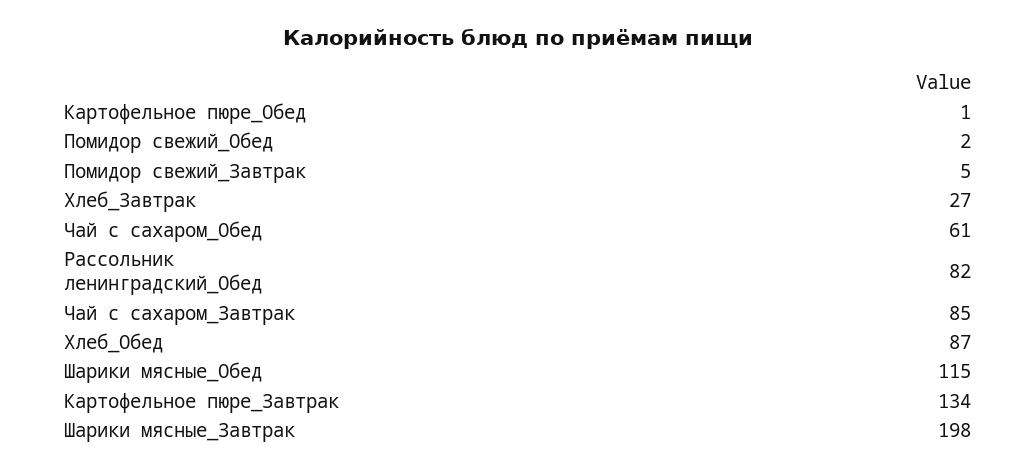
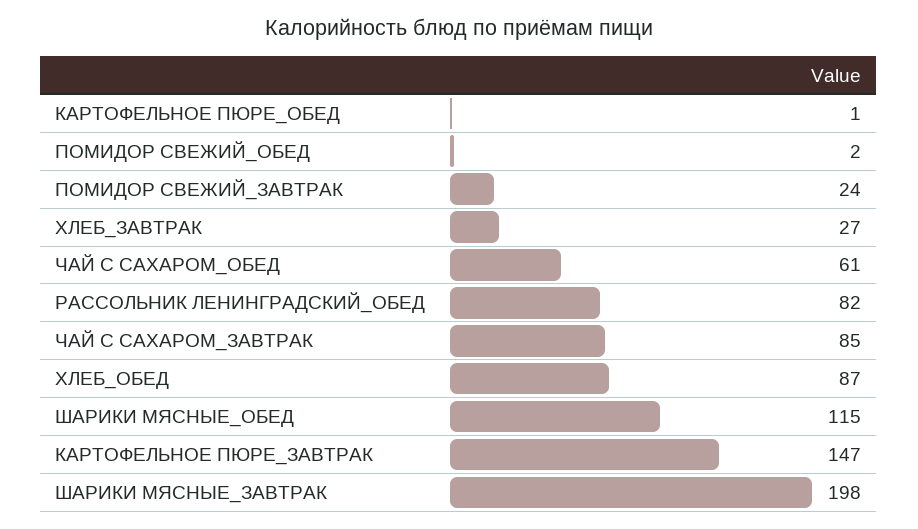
Помидор свежий_Завтрак: 5 -> 24
Картофельное пюре_Завтрак: 134 -> 147

